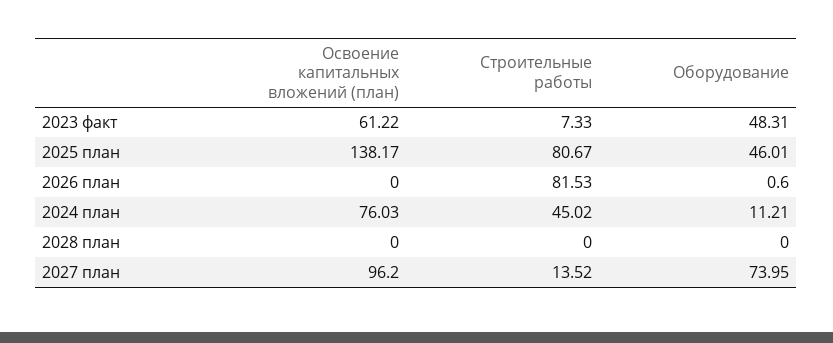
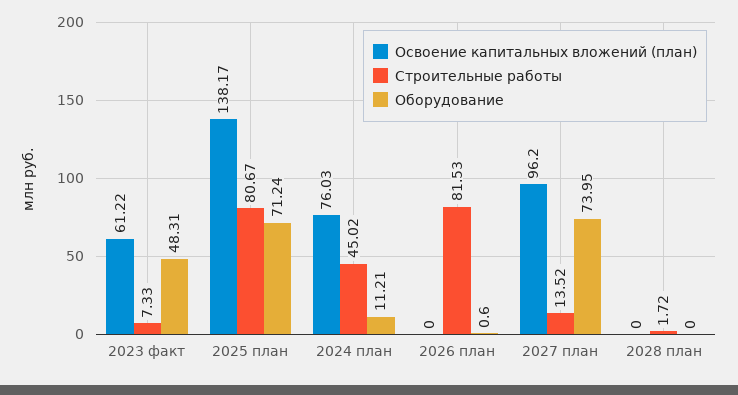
Оборудование, 2025 план: 46.01 -> 71.24
Строительные работы, 2028 план: 0 -> 1.72

